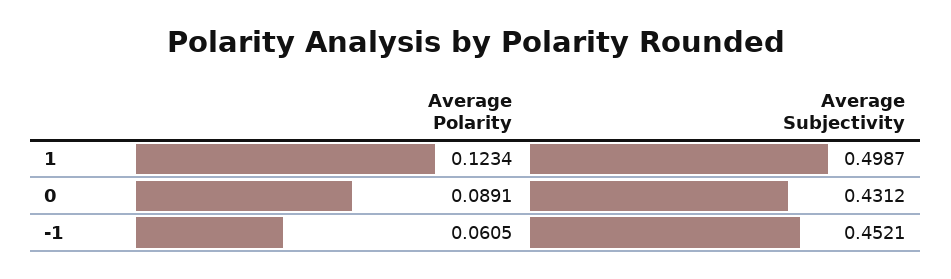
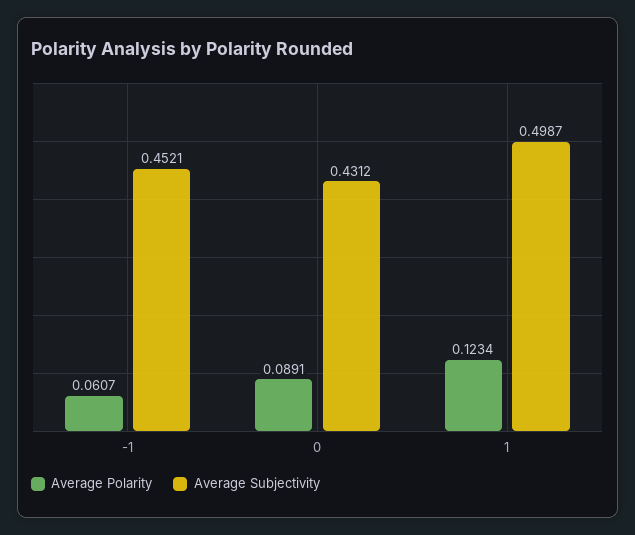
Average Polarity, -1: 0.0605 -> 0.0607

